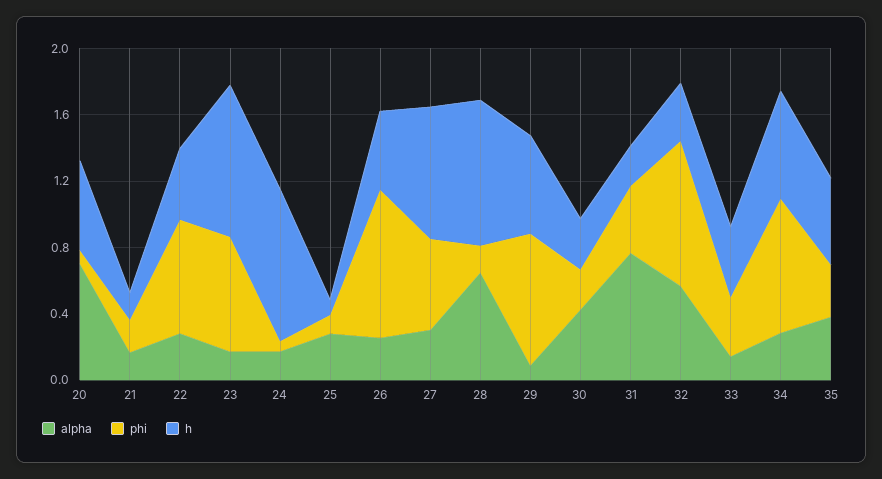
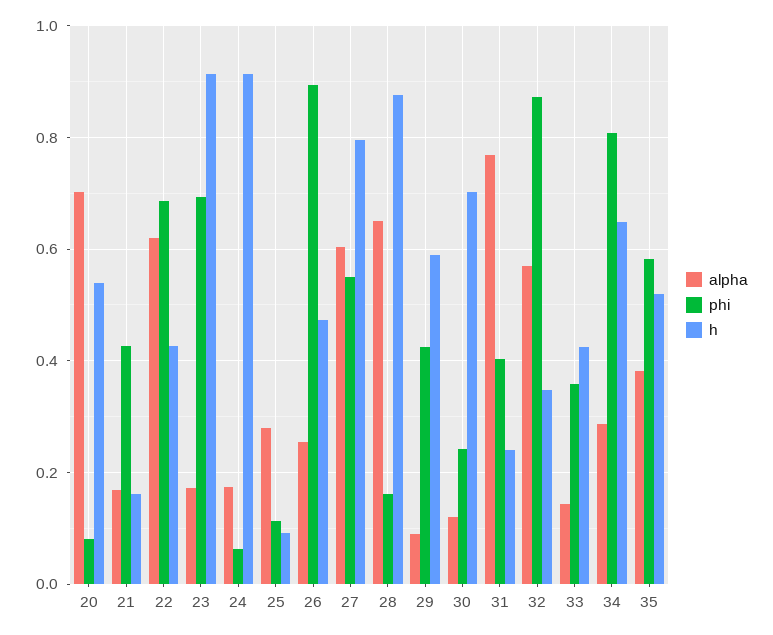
phi, 21: 0.2 -> 0.42
alpha, 22: 0.3 -> 0.62
alpha, 27: 0.3 -> 0.6
phi, 29: 0.8 -> 0.42
alpha, 30: 0.4 -> 0.12
h, 30: 0.3 -> 0.7
phi, 35: 0.3 -> 0.58

